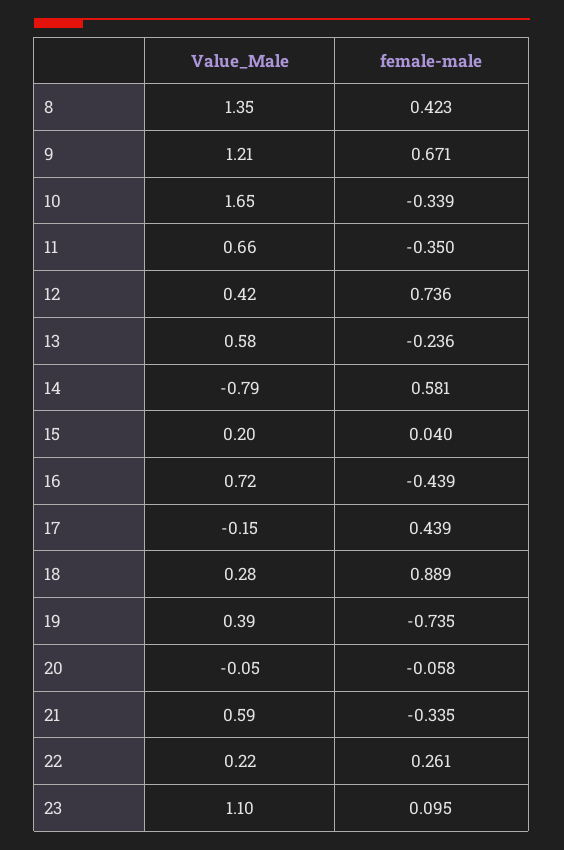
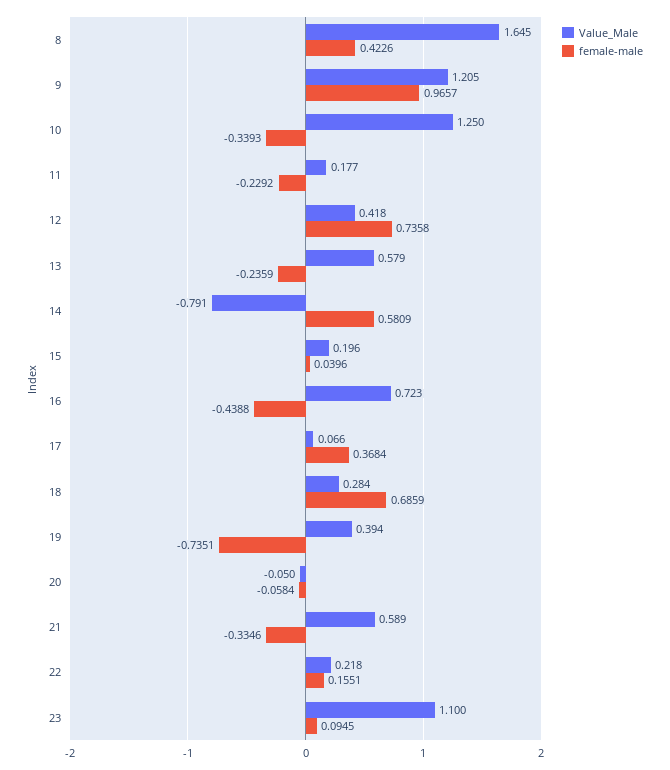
Value_Male, 8: 1.35 -> 1.645
female-male, 9: 0.671 -> 0.9657
Value_Male, 10: 1.65 -> 1.25
Value_Male, 11: 0.66 -> 0.177
female-male, 11: -0.35 -> -0.2292
Value_Male, 17: -0.15 -> 0.066
female-male, 17: 0.439 -> 0.3684
female-male, 18: 0.889 -> 0.6859
female-male, 22: 0.261 -> 0.1551

